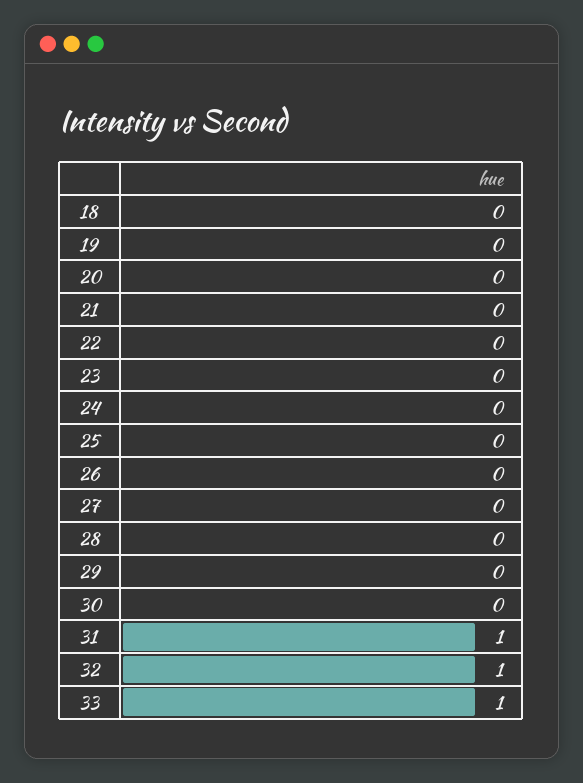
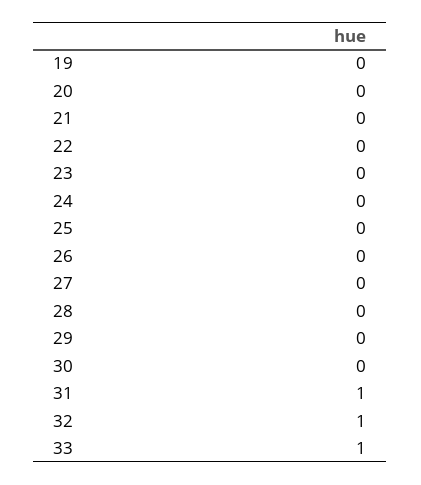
18: 0 -> none

